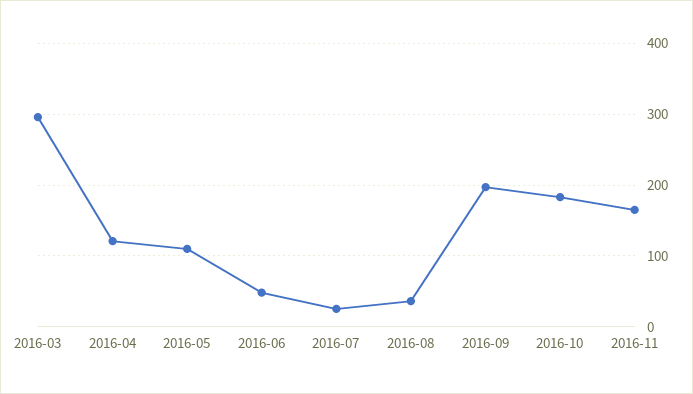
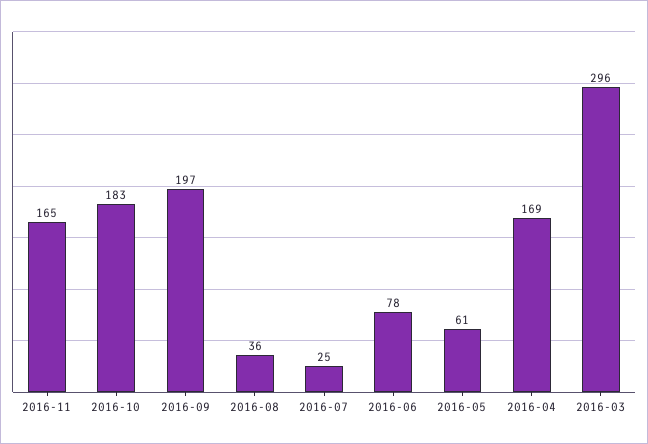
2016-04: 120 -> 169
2016-05: 110 -> 61
2016-06: 50 -> 78

